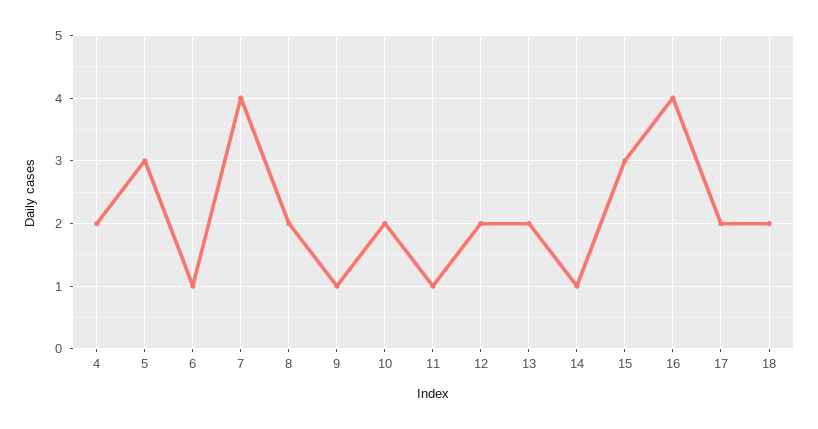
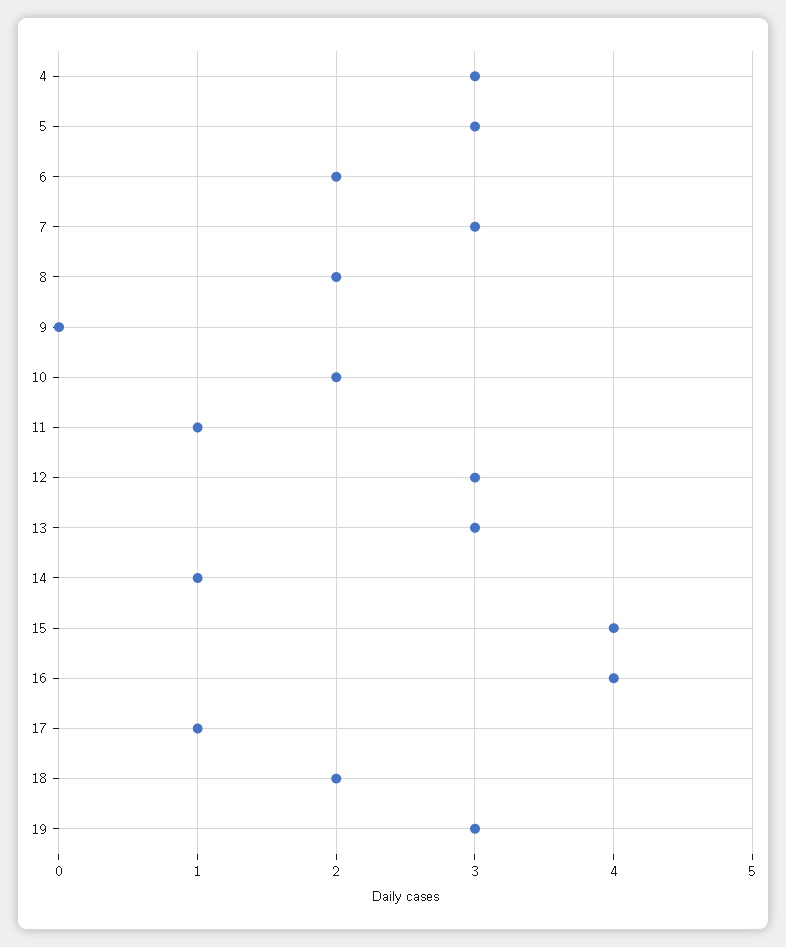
4: 2 -> 3
6: 1 -> 2
7: 4 -> 3
9: 1 -> 0
12: 2 -> 3
13: 2 -> 3
15: 3 -> 4
17: 2 -> 1
19: none -> 3

